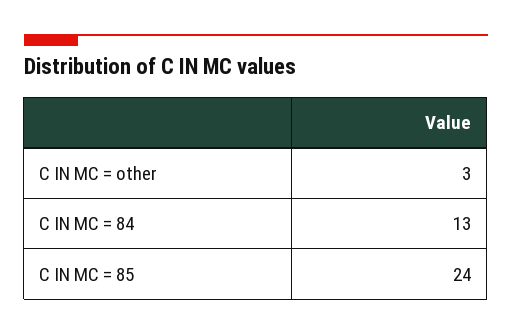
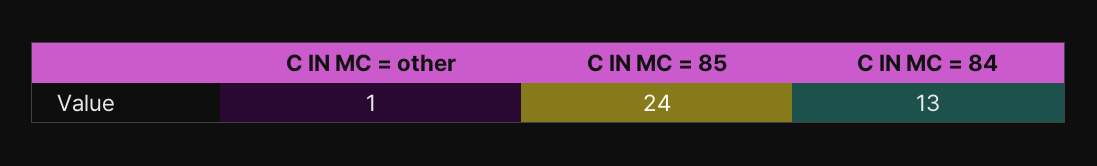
C IN MC = other: 3 -> 1

